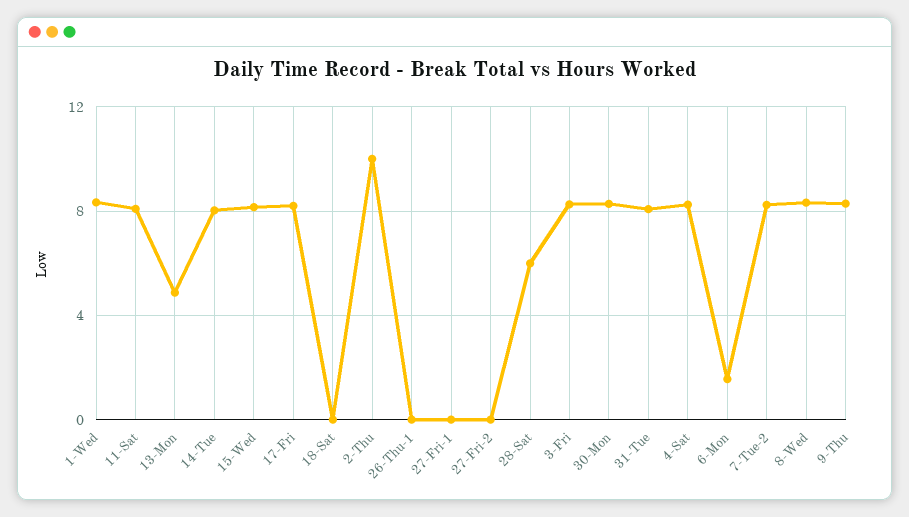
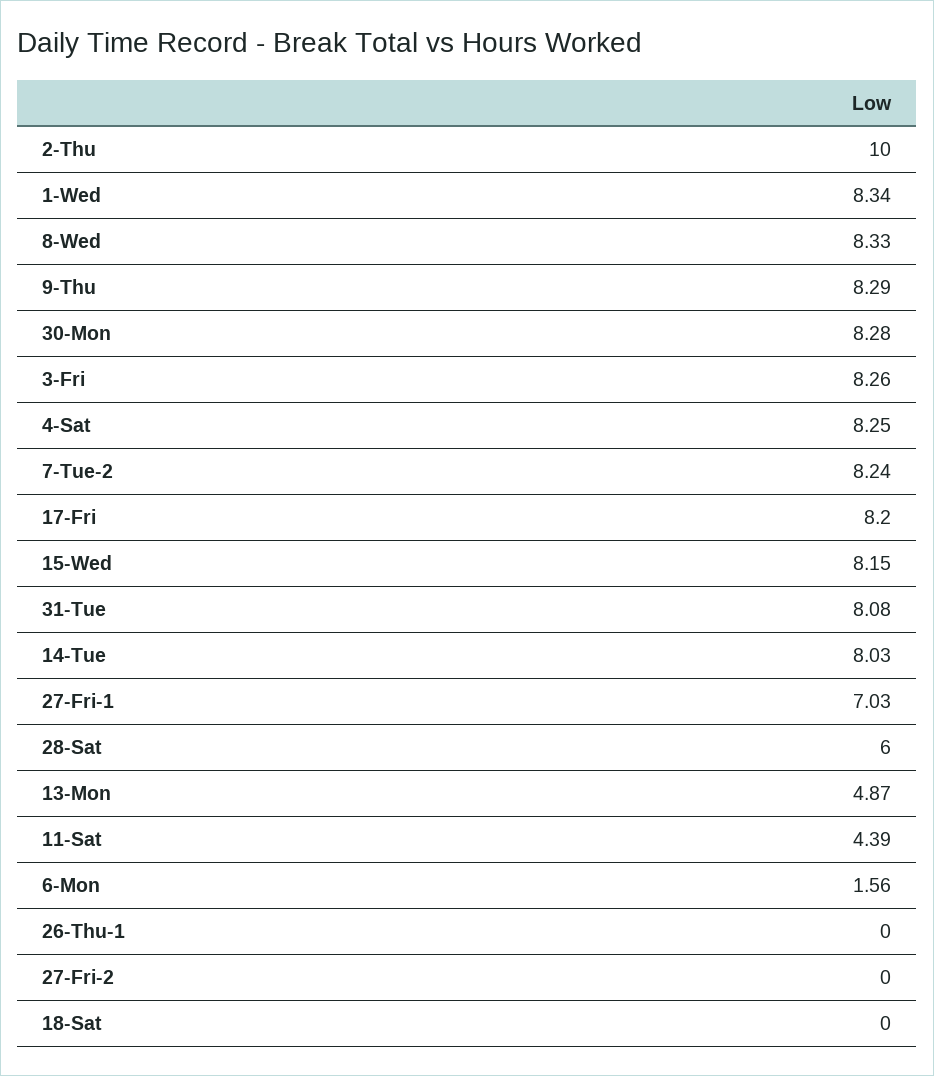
11-Sat: 8 -> 4.39
27-Fri-1: 0 -> 7.03

